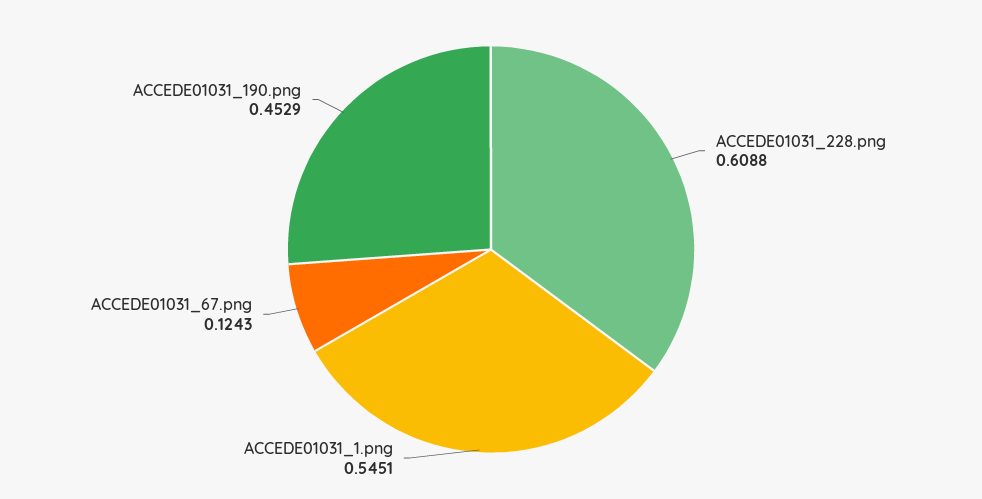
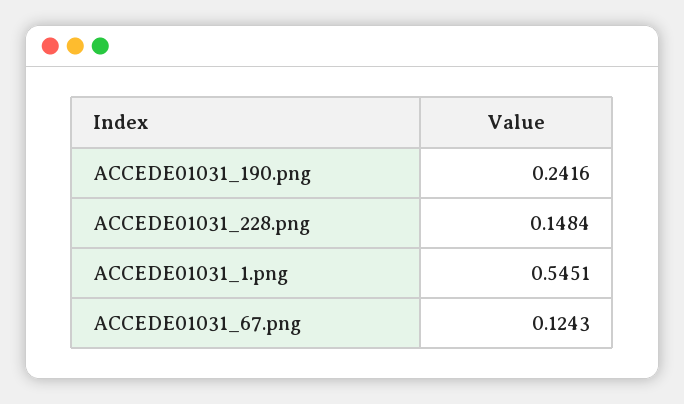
ACCEDE01031_228.png: 0.6088 -> 0.1484
ACCEDE01031_190.png: 0.4529 -> 0.2416

